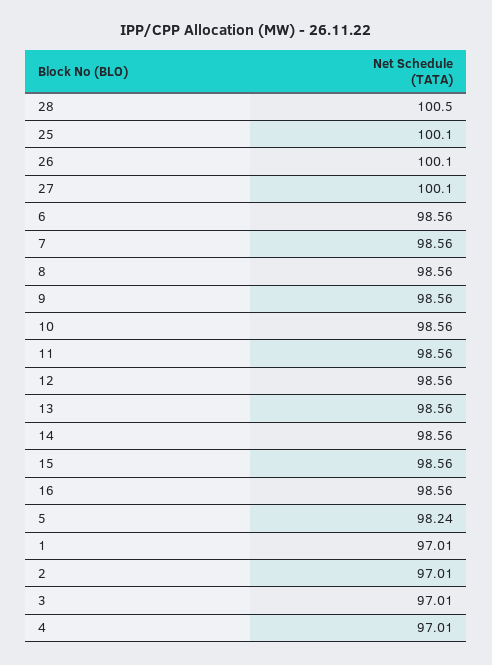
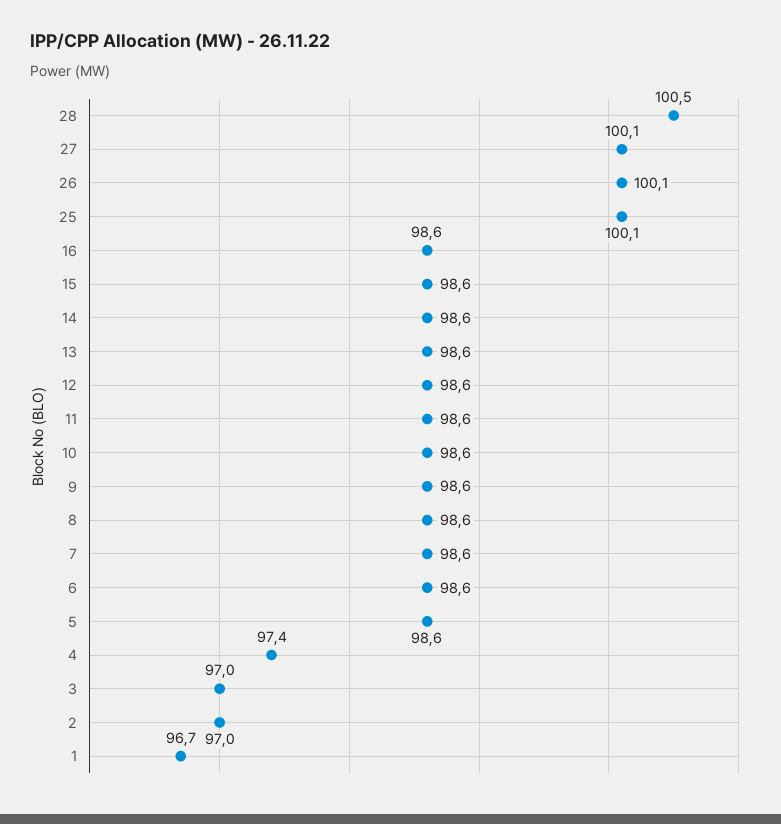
5: 98.24 -> 98.6
1: 97.01 -> 96.7
4: 97.01 -> 97.4

